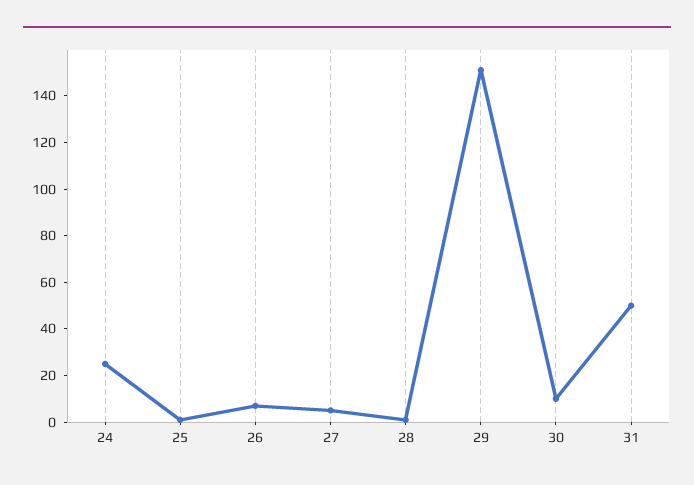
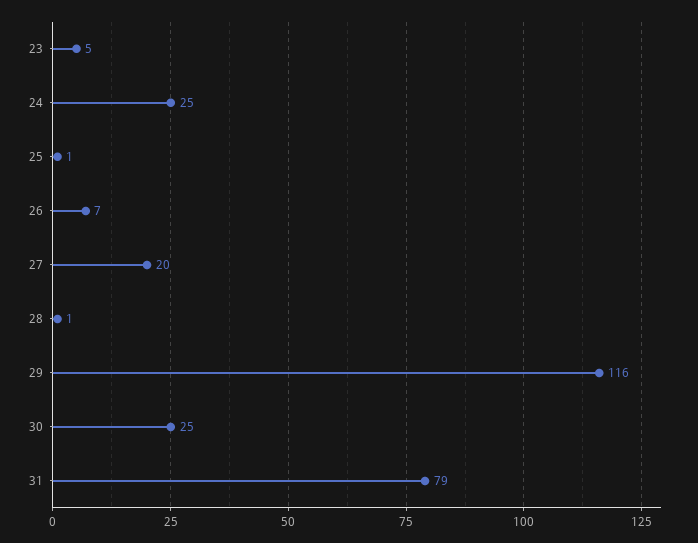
27: 5 -> 20
29: 150 -> 116
30: 10 -> 25
31: 50 -> 79
23: none -> 5

